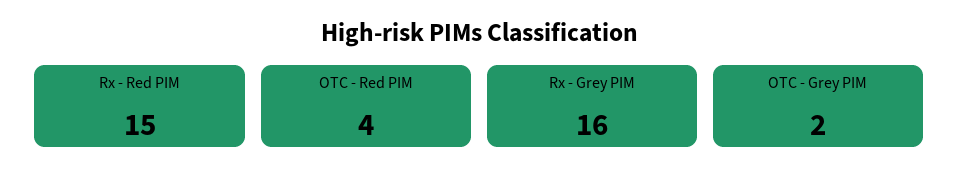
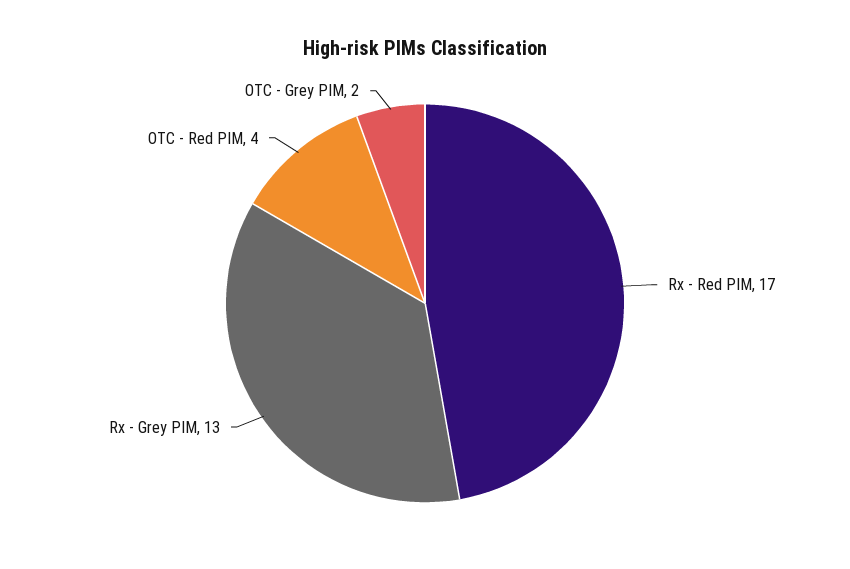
Rx - Red PIM: 15 -> 17
Rx - Grey PIM: 16 -> 13

